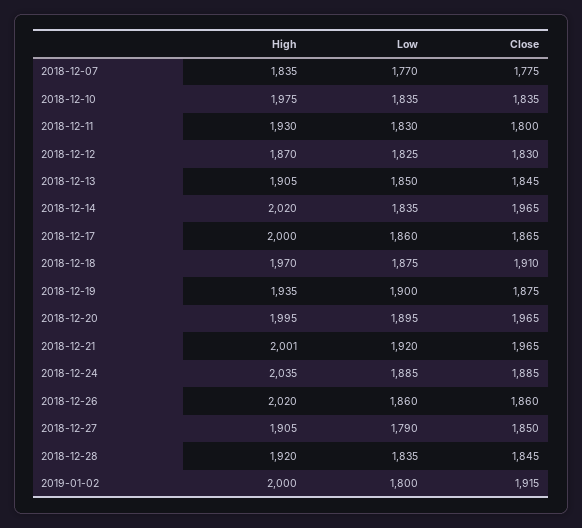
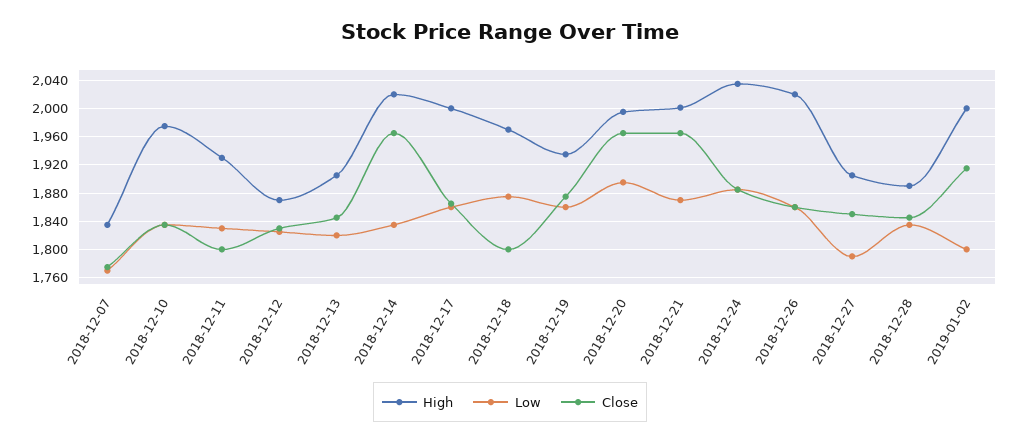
Low, 2018-12-13: 1850 -> 1820
Close, 2018-12-18: 1910 -> 1800
Low, 2018-12-19: 1900 -> 1860
Low, 2018-12-21: 1920 -> 1870
High, 2018-12-28: 1920 -> 1890

